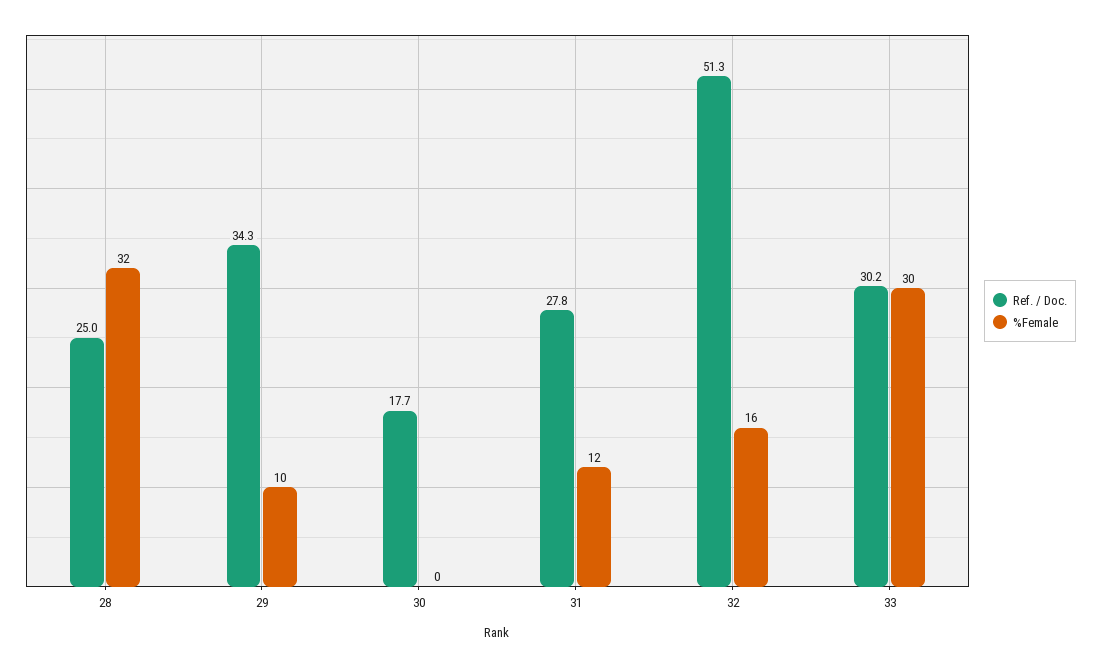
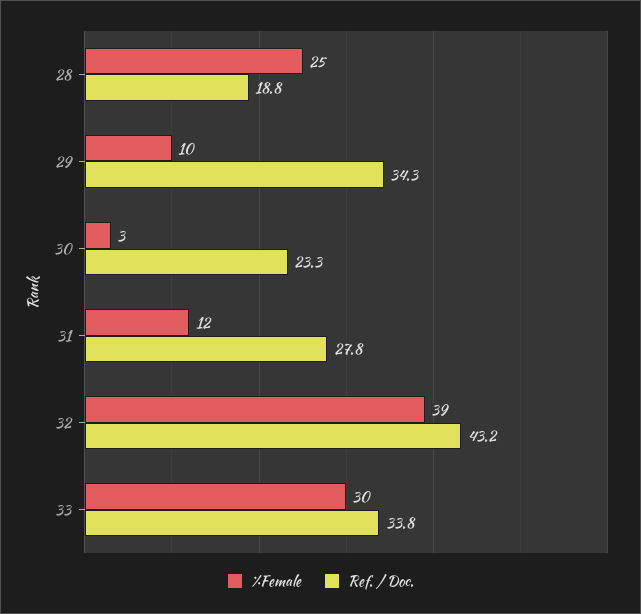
Ref. / Doc., 28: 25 -> 18.8
%Female, 28: 32 -> 25
Ref. / Doc., 30: 17.7 -> 23.3
%Female, 30: 0 -> 3
Ref. / Doc., 32: 51.3 -> 43.2
%Female, 32: 16 -> 39
Ref. / Doc., 33: 30.2 -> 33.8

